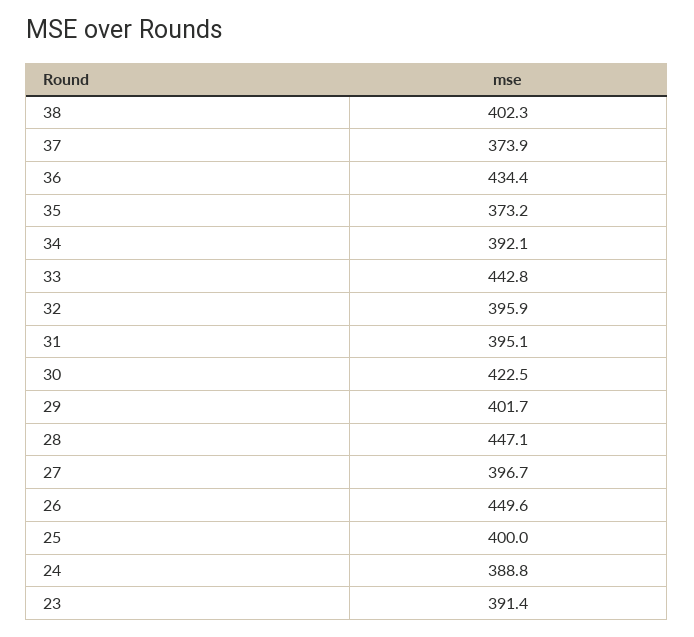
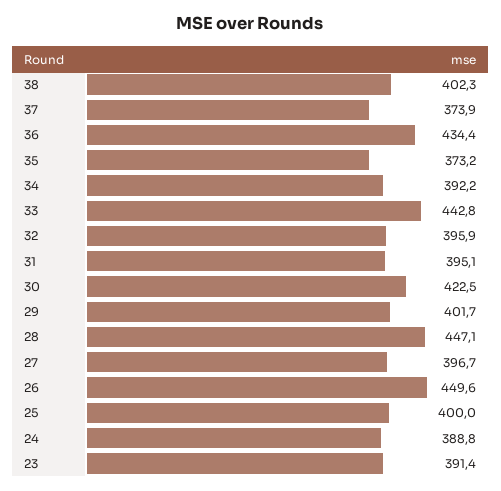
34: 392.1 -> 392.2

